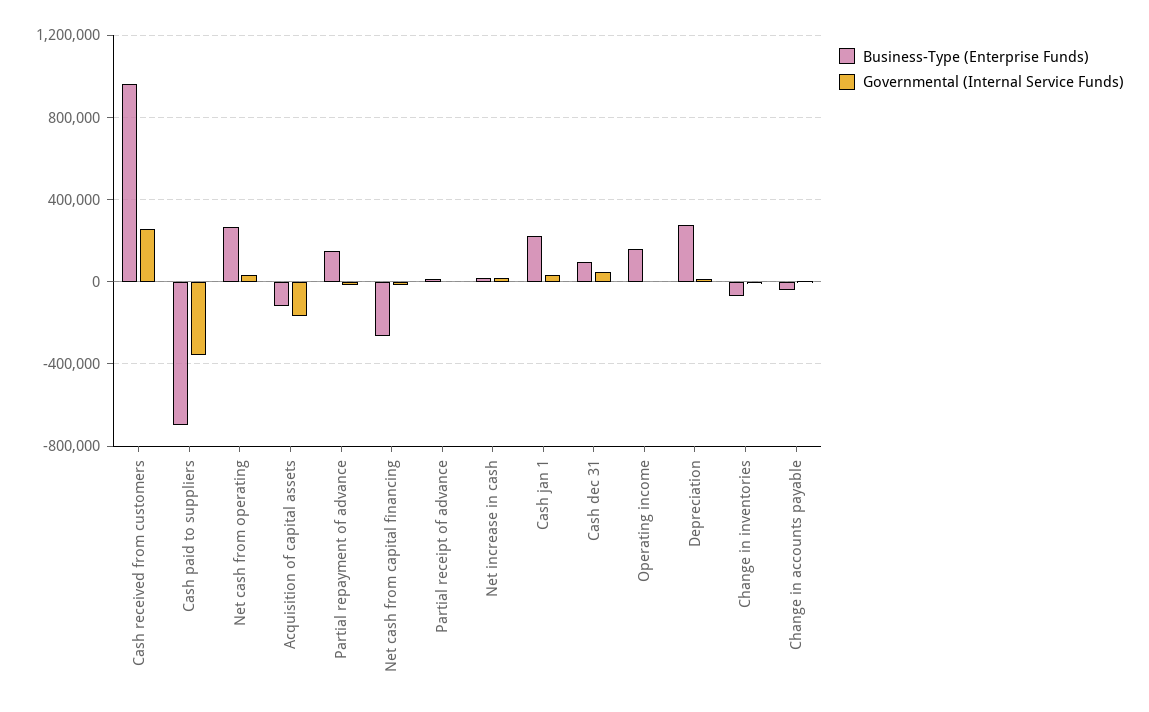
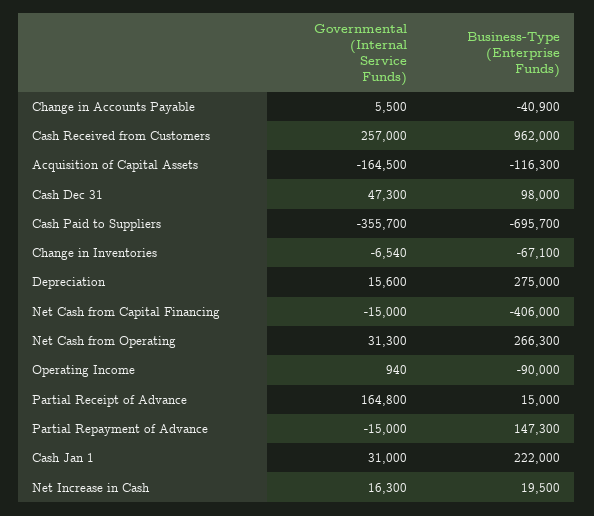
Business-Type (Enterprise Funds), Net cash from capital financing: -250000 -> -406000
Governmental (Internal Service Funds), Partial receipt of advance: 0 -> 164800
Business-Type (Enterprise Funds), Operating income: 150000 -> -90000

